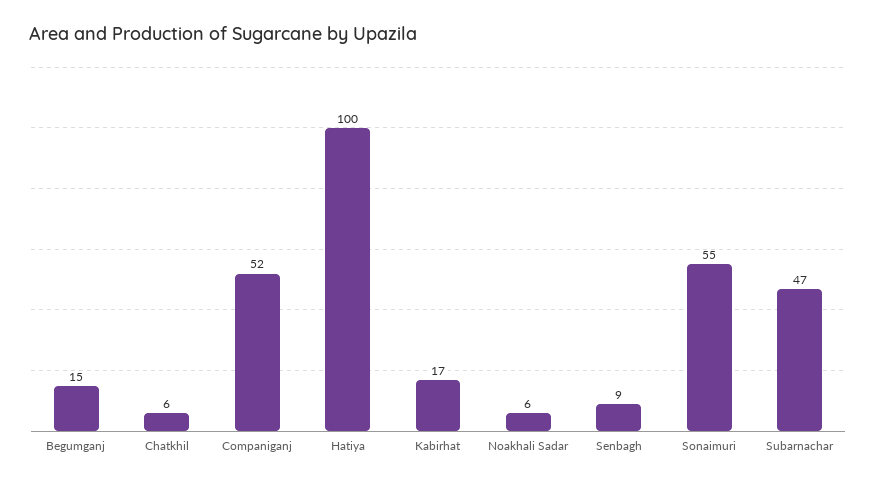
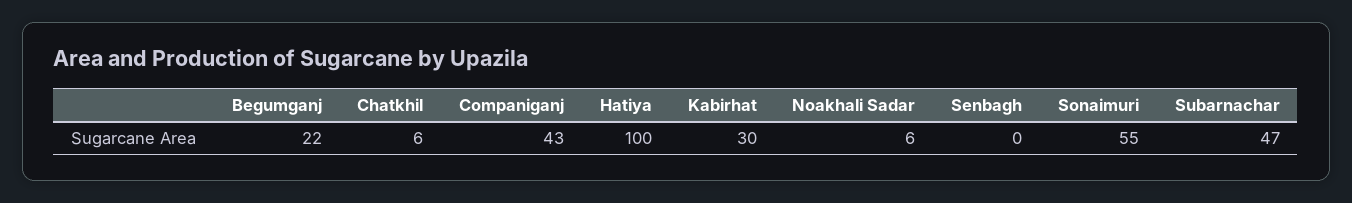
Begumganj: 15 -> 22
Companiganj: 52 -> 43
Kabirhat: 17 -> 30
Senbagh: 9 -> 0

